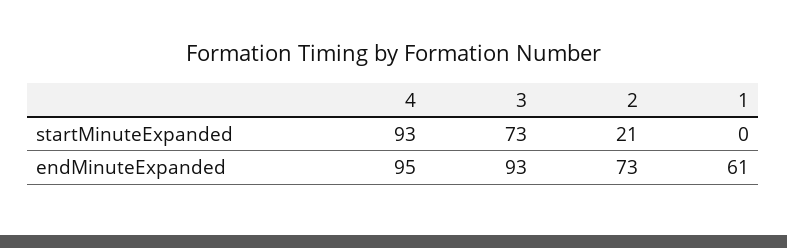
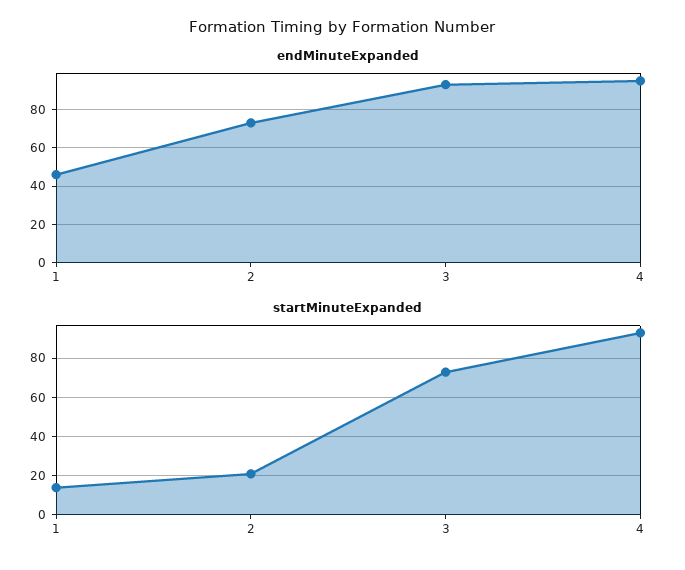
startMinuteExpanded, 1: 0 -> 15
endMinuteExpanded, 1: 61 -> 45

